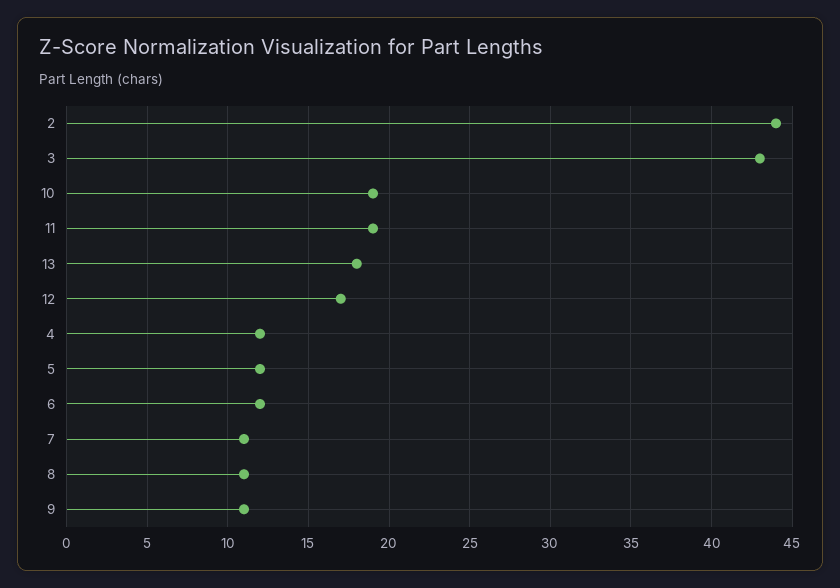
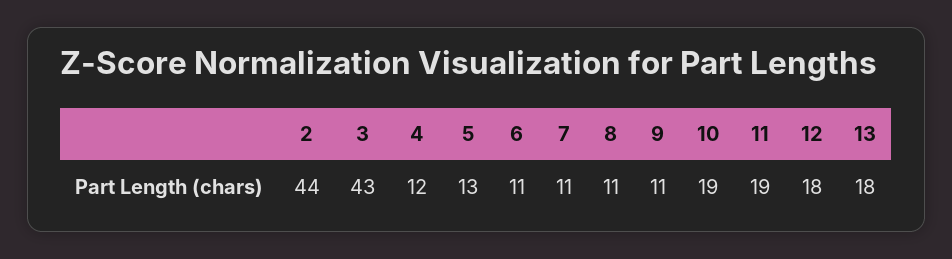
12: 17 -> 18
5: 12 -> 13
6: 12 -> 11

